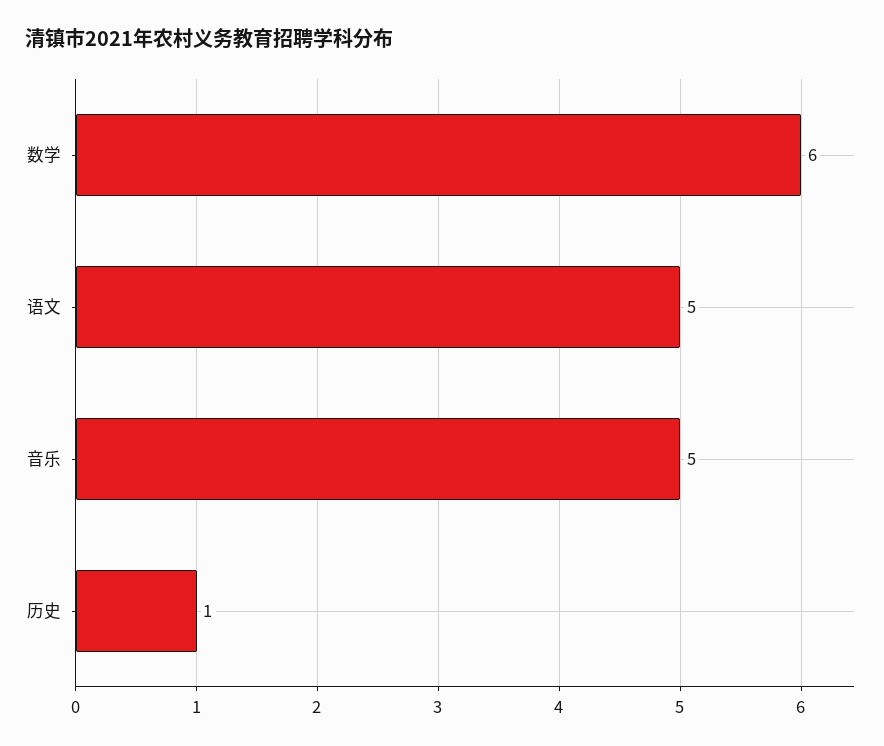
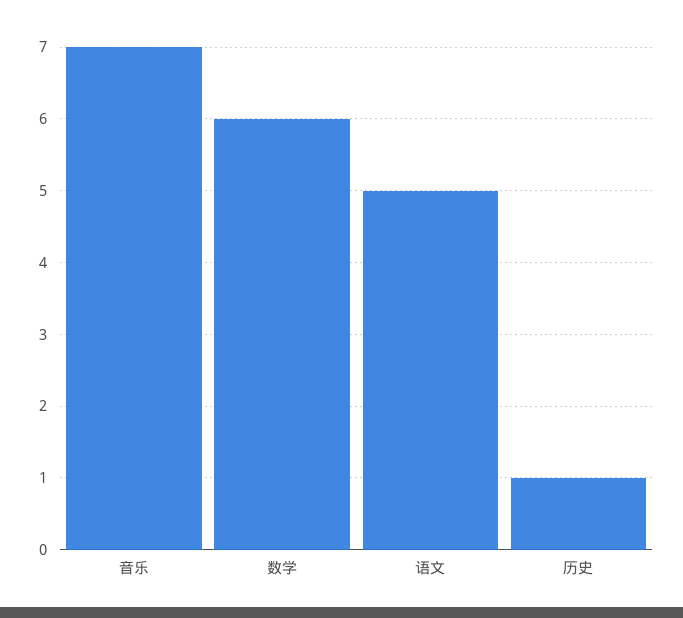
音乐: 5 -> 7

